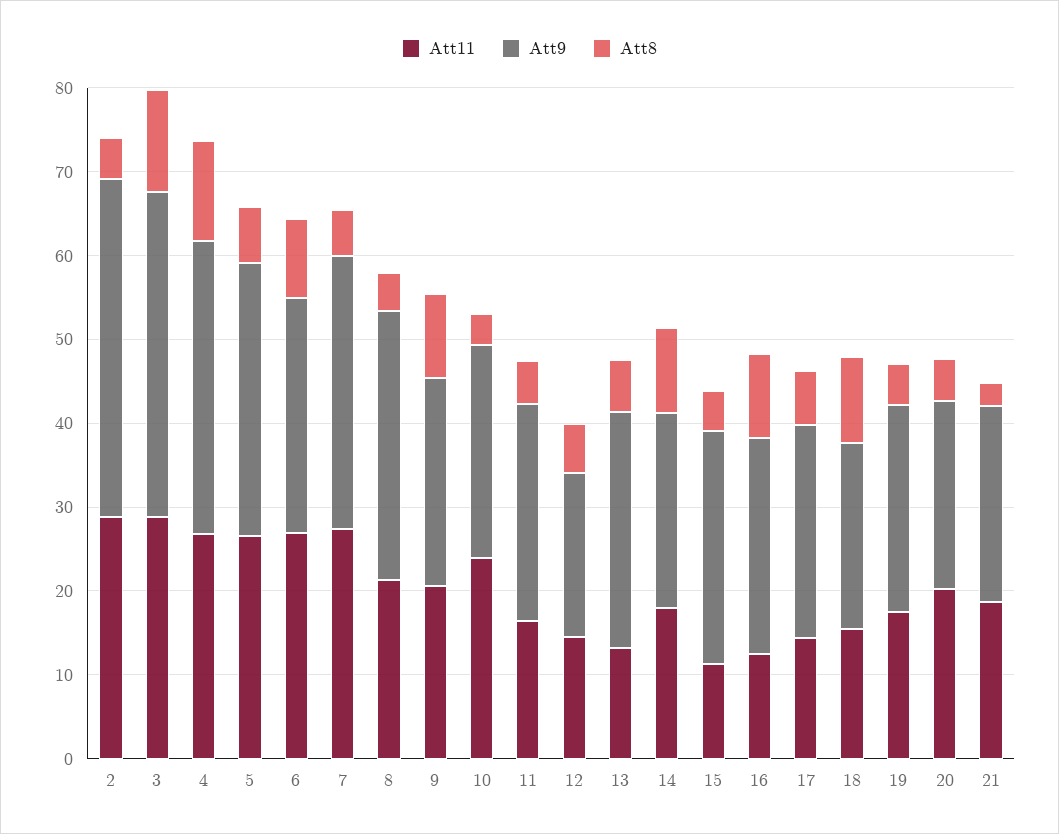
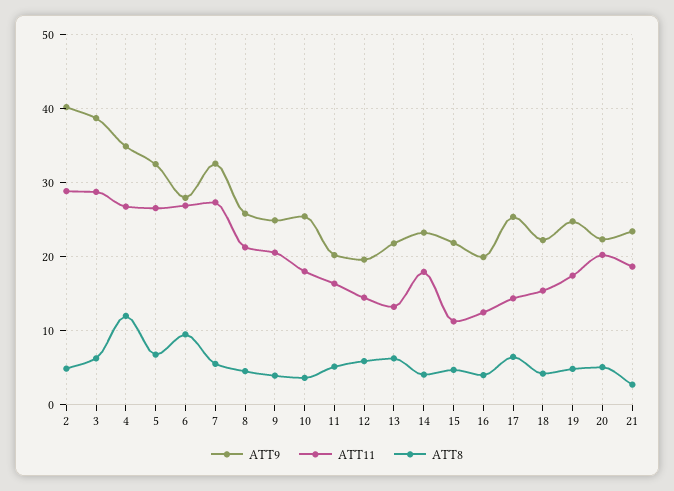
Att8, 3: 12 -> 6
Att9, 8: 32 -> 26
Att8, 9: 10 -> 4
Att11, 10: 24 -> 18
Att9, 11: 26 -> 20
Att9, 13: 28 -> 22
Att8, 14: 10 -> 4
Att9, 15: 28 -> 22
Att9, 16: 26 -> 20
Att8, 16: 10 -> 4
Att8, 18: 10 -> 4

